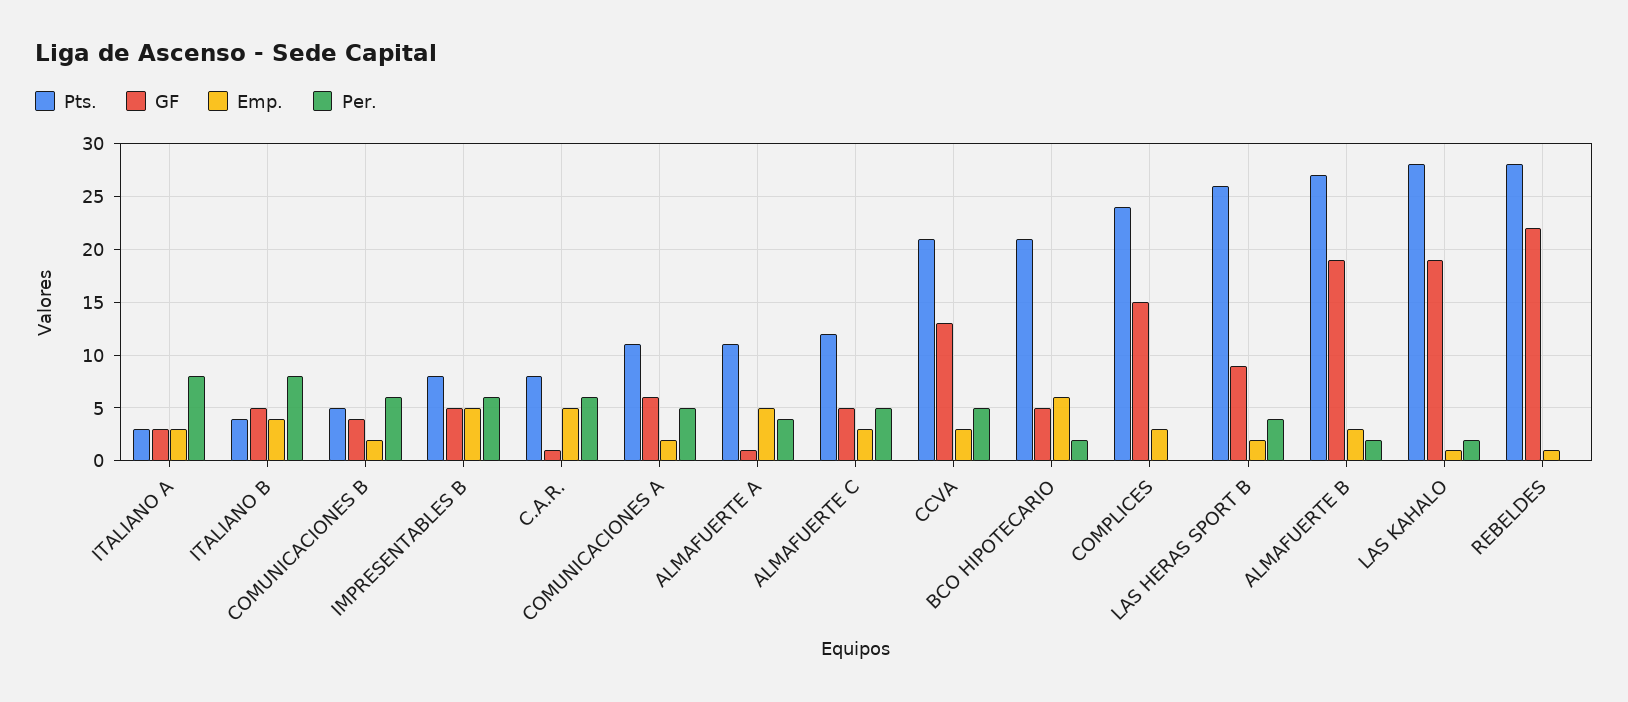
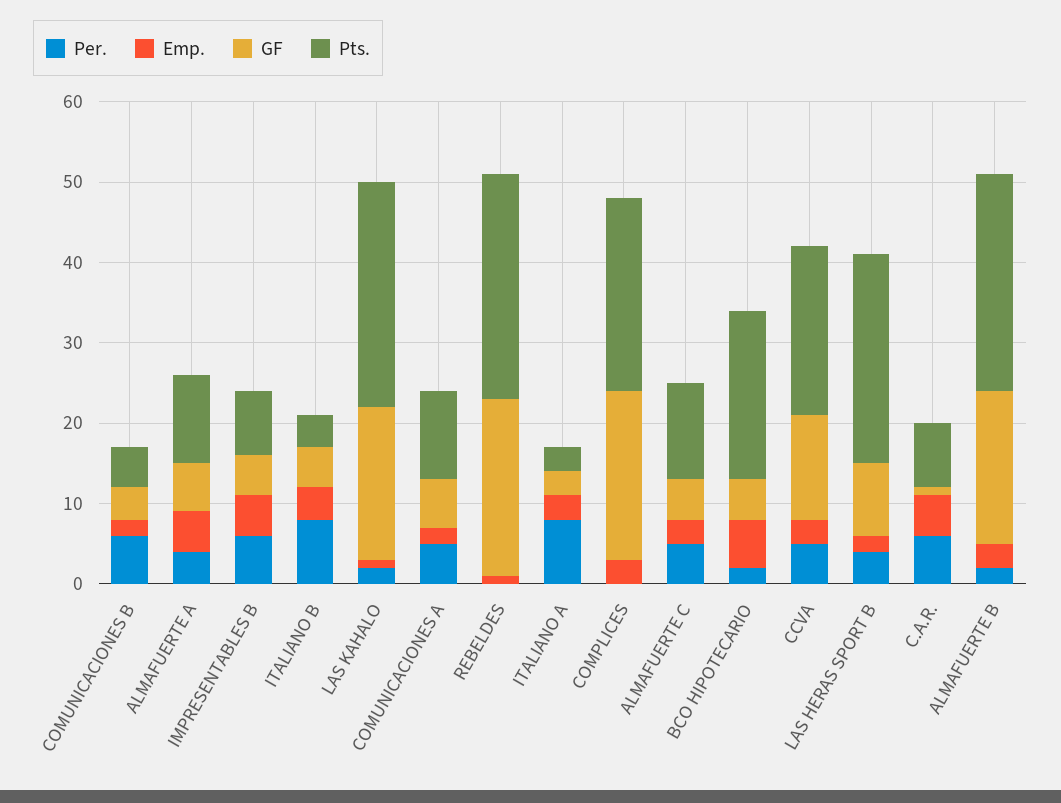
GF, ALMAFUERTE A: 1 -> 6
GF, COMPLICES: 15 -> 21

